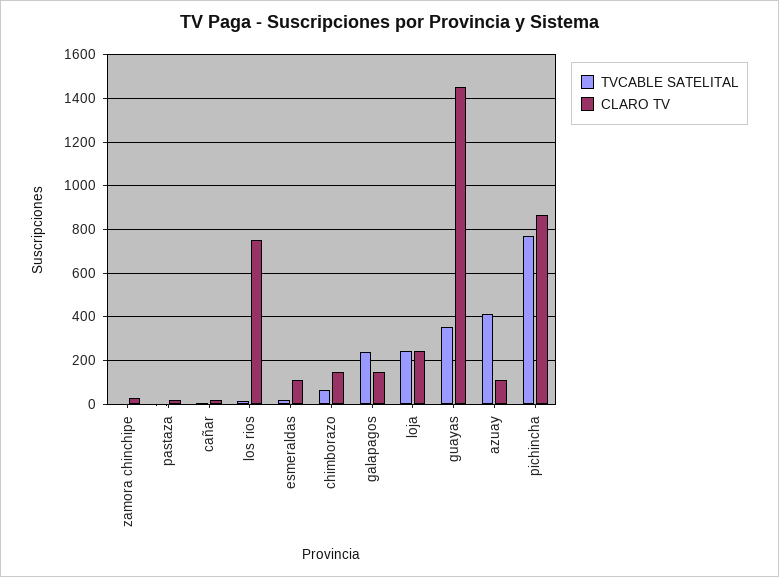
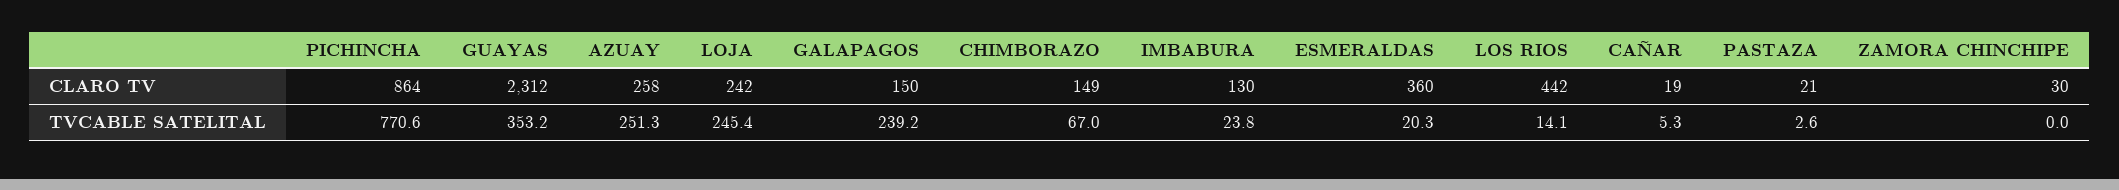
CLARO TV, los rios: 750 -> 442
CLARO TV, esmeraldas: 100 -> 360
CLARO TV, guayas: 1450 -> 2312
TVCABLE SATELITAL, azuay: 400 -> 251.3
CLARO TV, azuay: 100 -> 258
CLARO TV, IMBABURA: none -> 130
TVCABLE SATELITAL, IMBABURA: none -> 23.8

